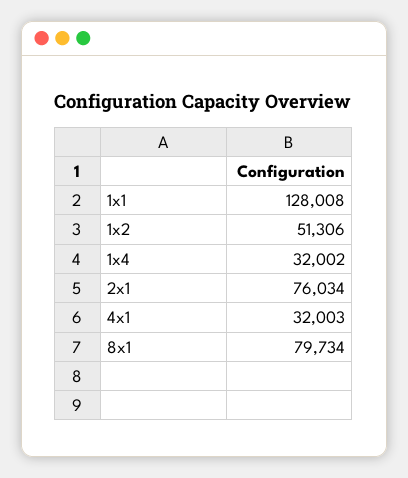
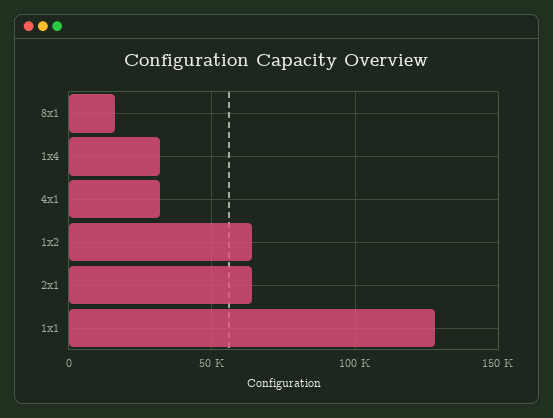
1x2: 51306 -> 65000
2x1: 76034 -> 65000
8x1: 79734 -> 15000

